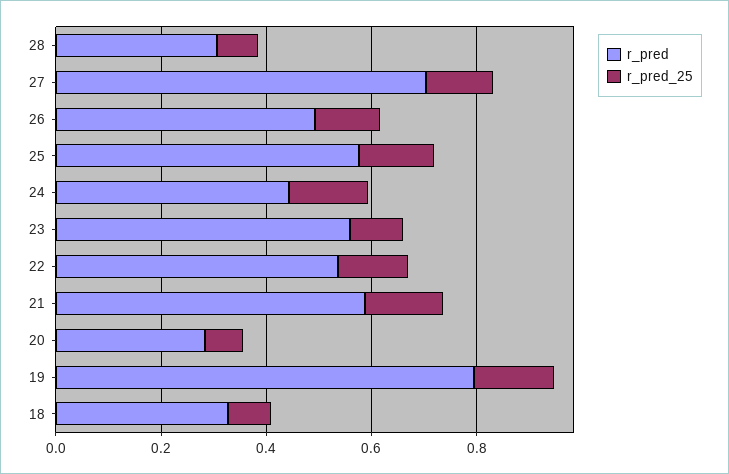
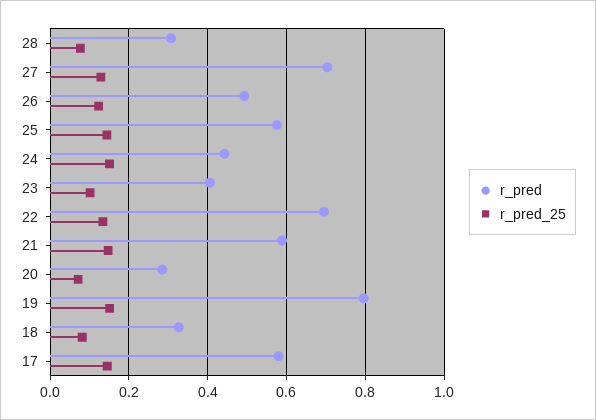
r_pred, 23: 0.55 -> 0.4
r_pred, 22: 0.55 -> 0.7
r_pred, 17: none -> 0.58
r_pred_25, 17: none -> 0.14

